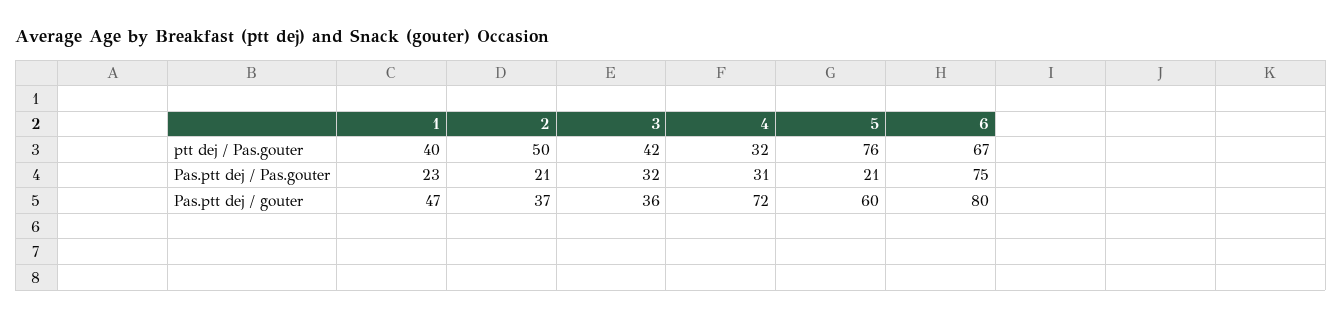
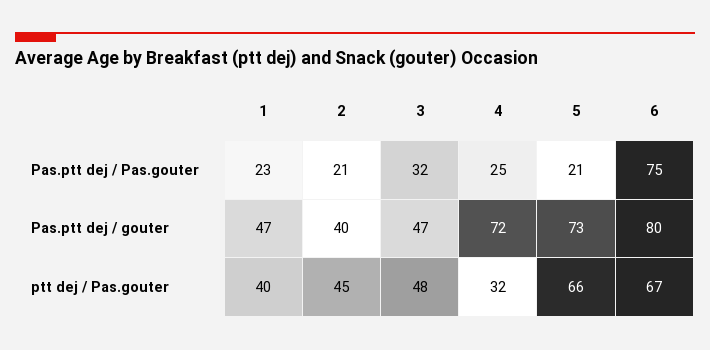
2, ptt dej / Pas.gouter: 50 -> 45
3, ptt dej / Pas.gouter: 42 -> 48
5, ptt dej / Pas.gouter: 76 -> 66
4, Pas.ptt dej / Pas.gouter: 31 -> 25
2, Pas.ptt dej / gouter: 37 -> 40
3, Pas.ptt dej / gouter: 36 -> 47
5, Pas.ptt dej / gouter: 60 -> 73

